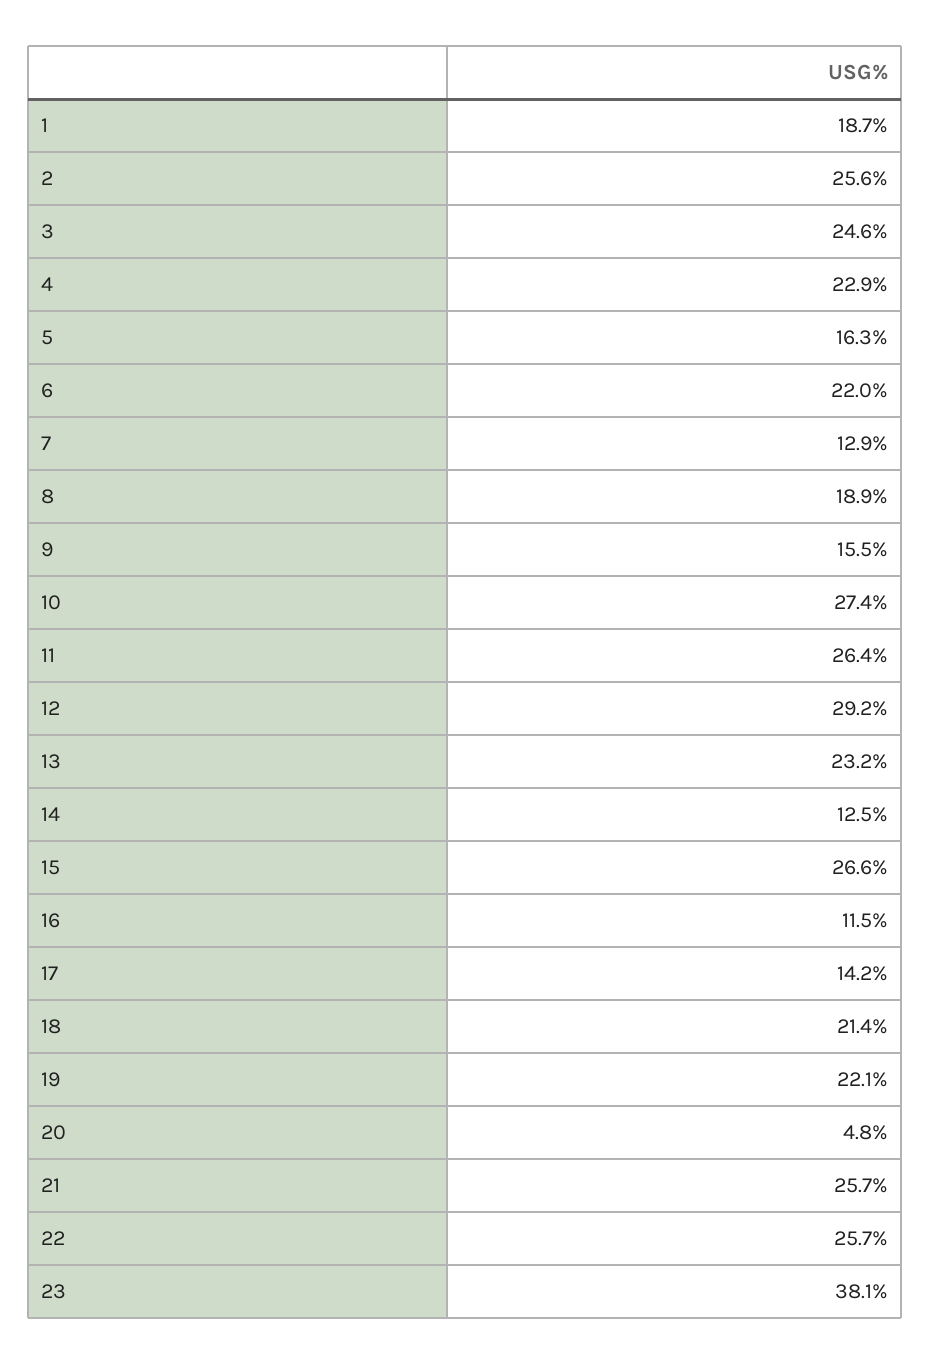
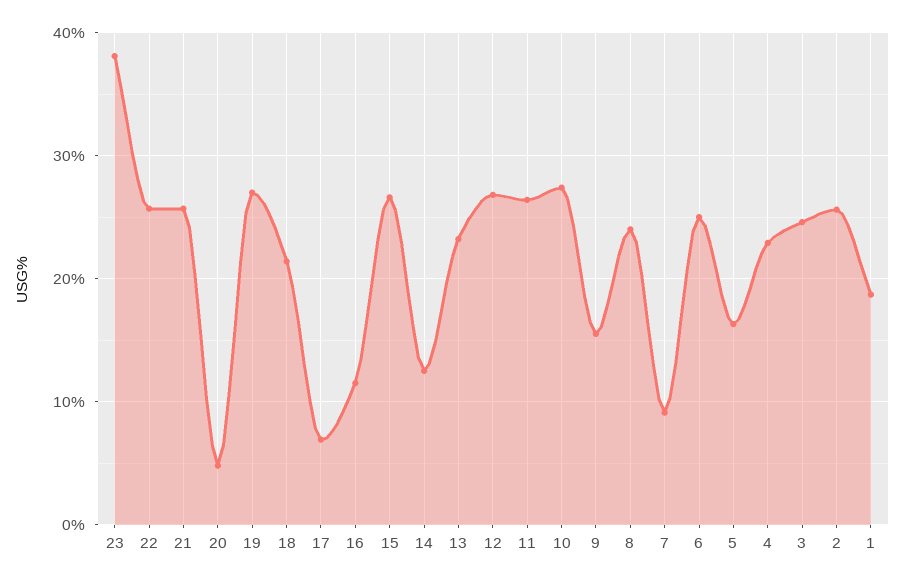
6: 22 -> 25
7: 12.9 -> 9
8: 18.9 -> 24
12: 29.2 -> 27
17: 14.2 -> 7
19: 22.1 -> 27

